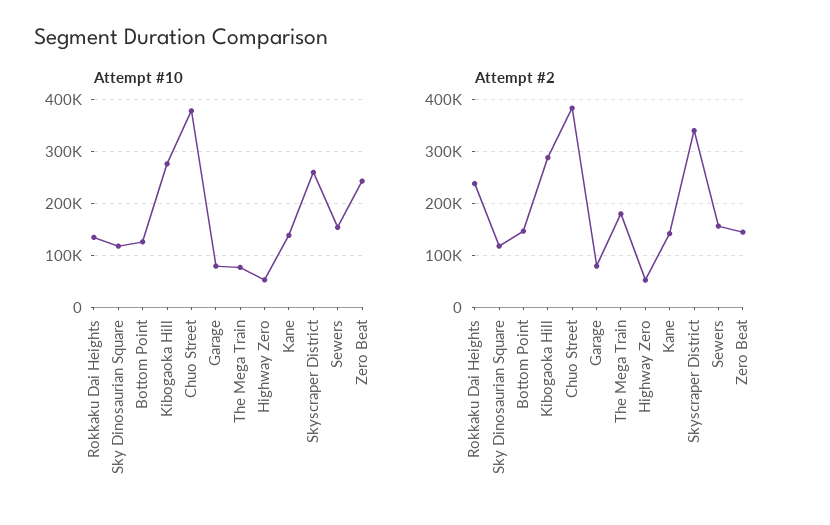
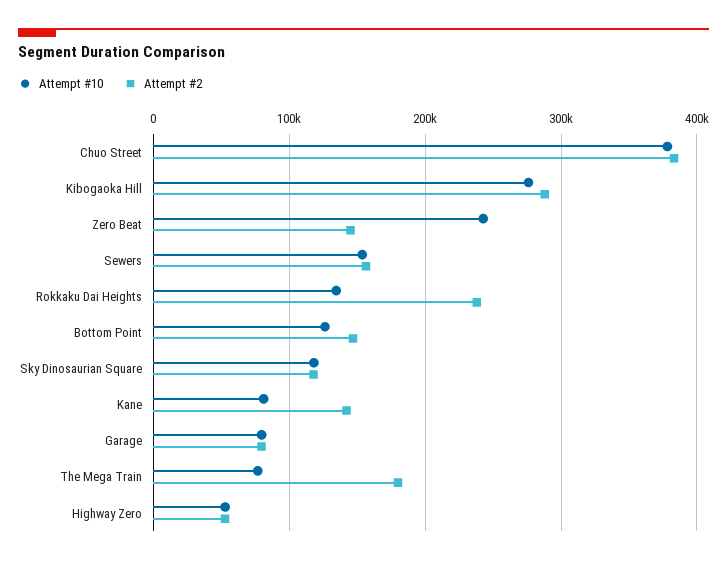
Attempt #10, Kane: 140000 -> 80000
Attempt #10, Skyscraper District: 260000 -> none
Attempt #2, Skyscraper District: 340000 -> none

